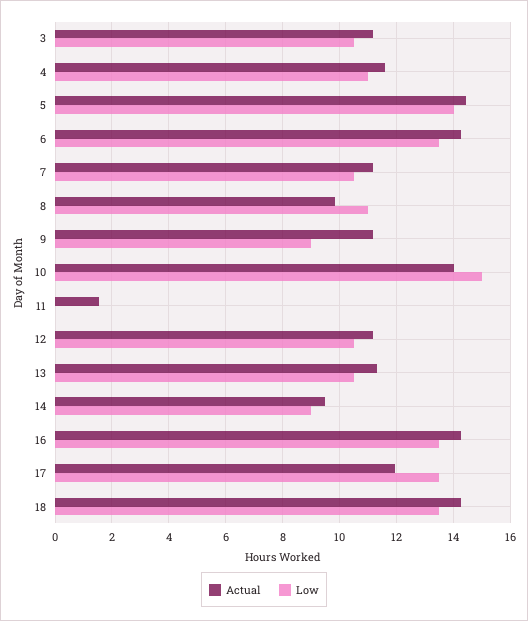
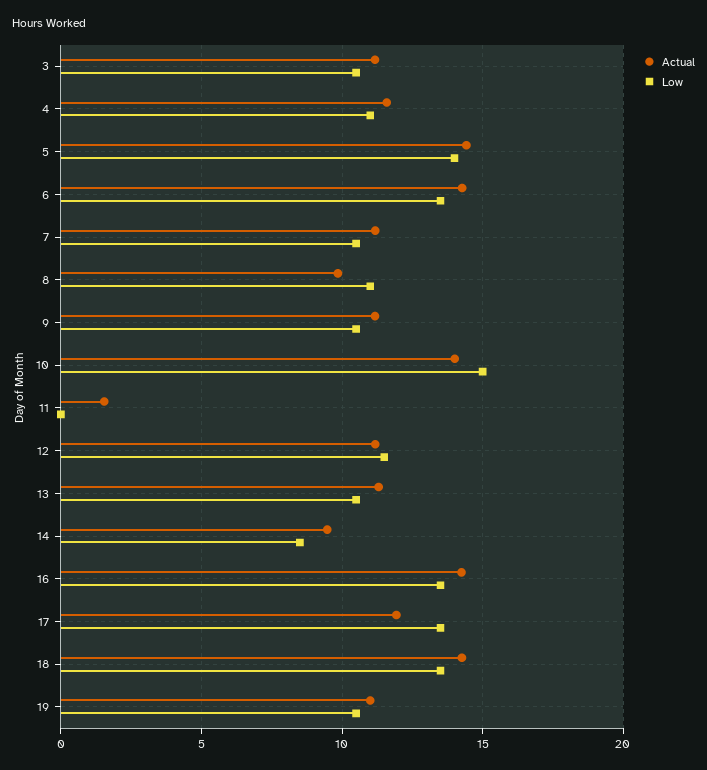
Low, 9: 9 -> 10.5
Low, 12: 10.5 -> 11.5
Low, 14: 9 -> 8.5
Actual, 19: none -> 11
Low, 19: none -> 10.5

